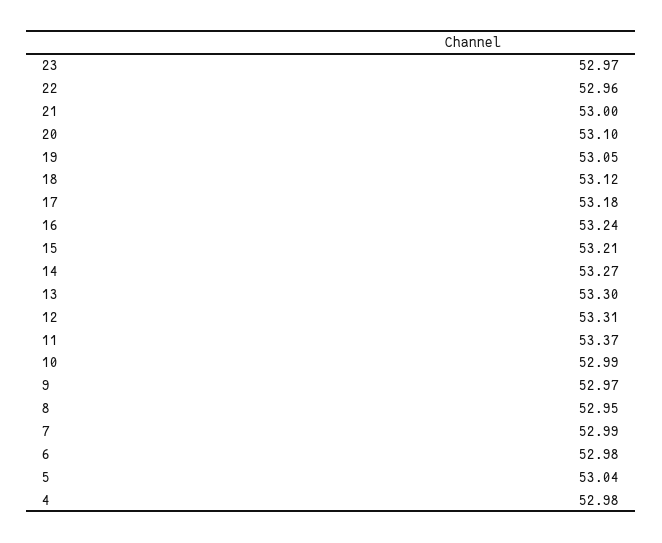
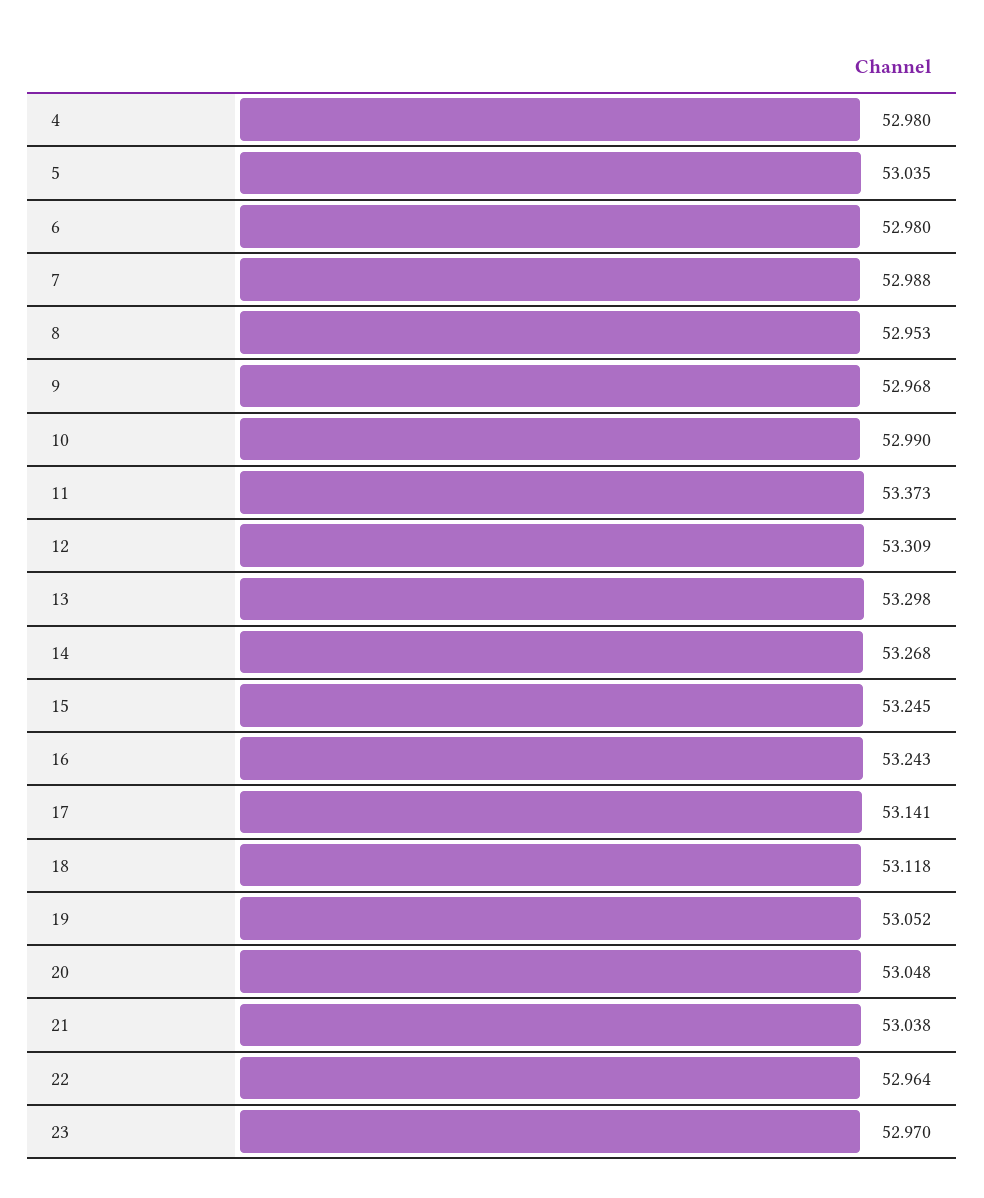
21: 53 -> 53.038
20: 53.1 -> 53.048
17: 53.18 -> 53.141
15: 53.21 -> 53.245

